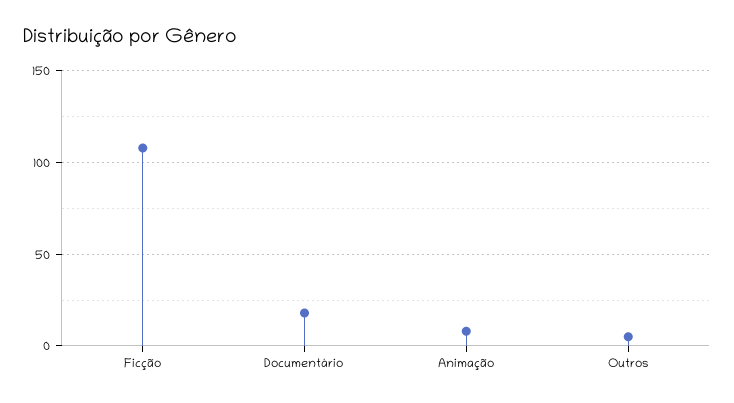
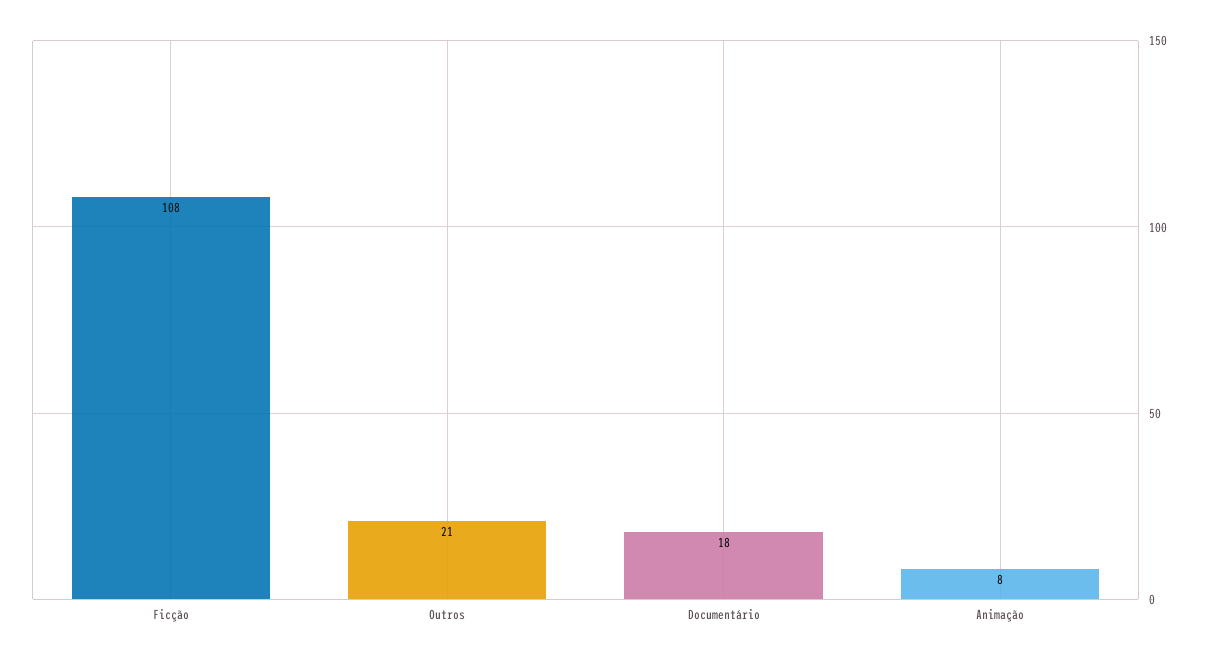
Outros: 5 -> 21

